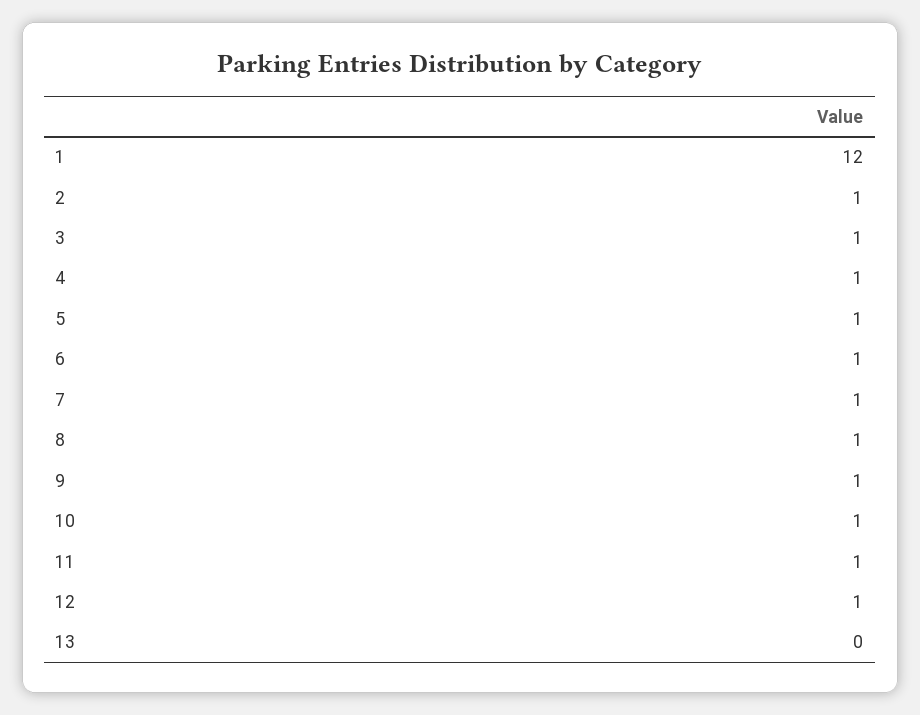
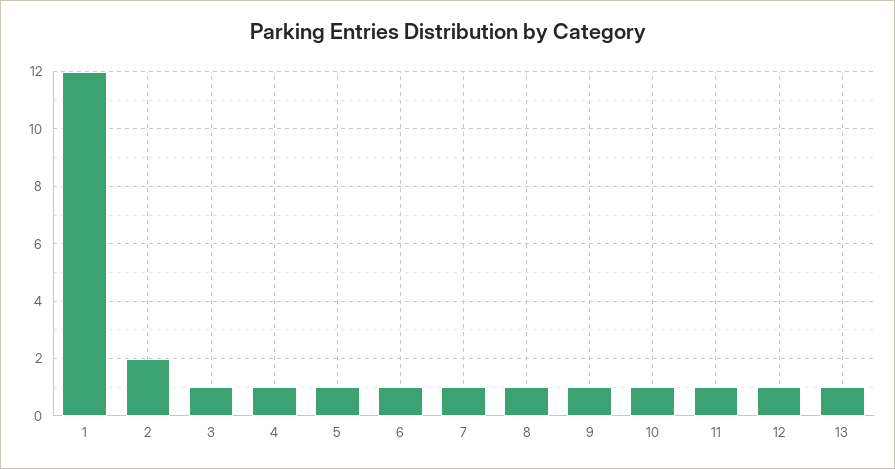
2: 1 -> 2
13: 0 -> 1

